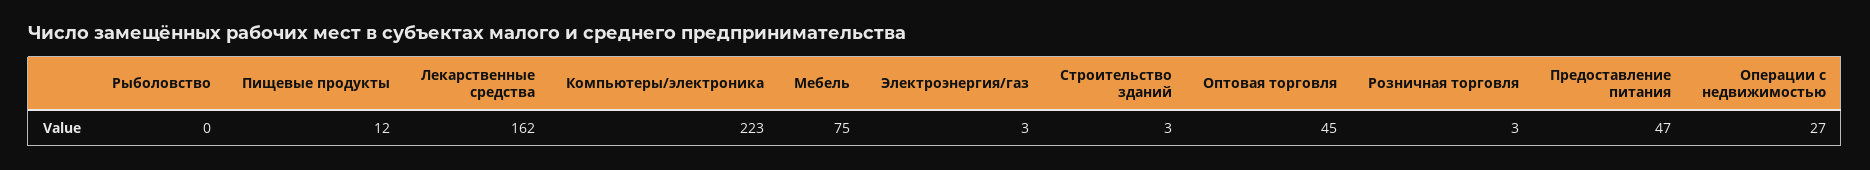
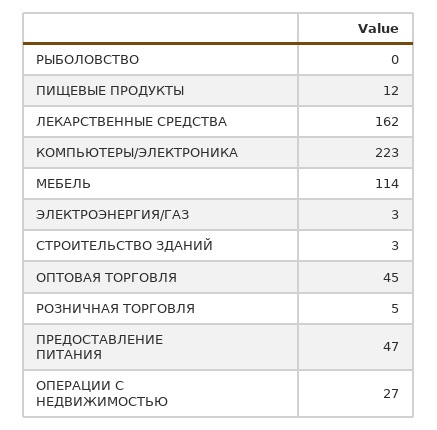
Мебель: 75 -> 114
Розничная торговля: 3 -> 5

